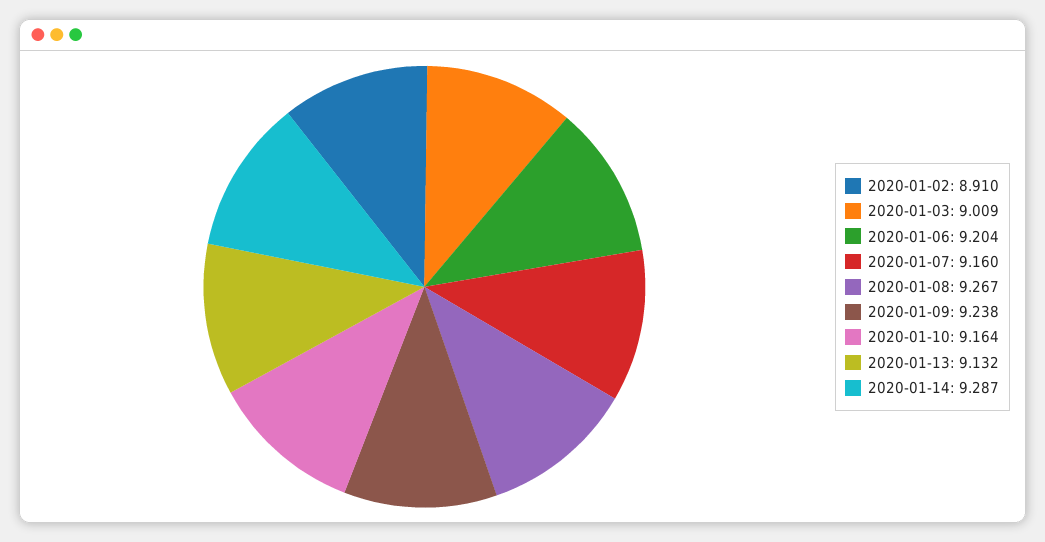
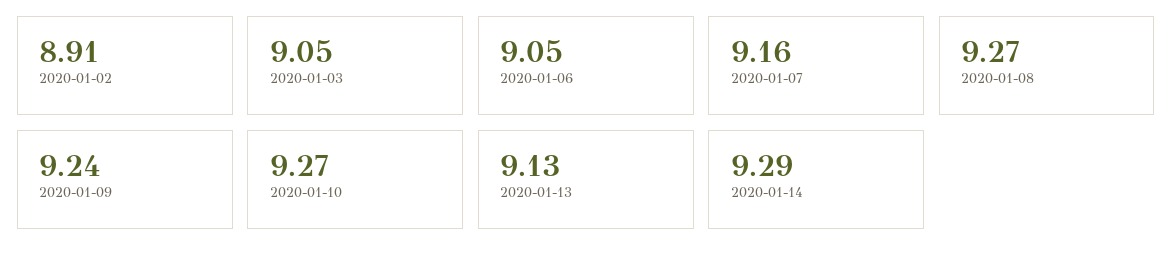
2020-01-03: 9.009 -> 9.05
2020-01-06: 9.204 -> 9.05
2020-01-10: 9.164 -> 9.27

